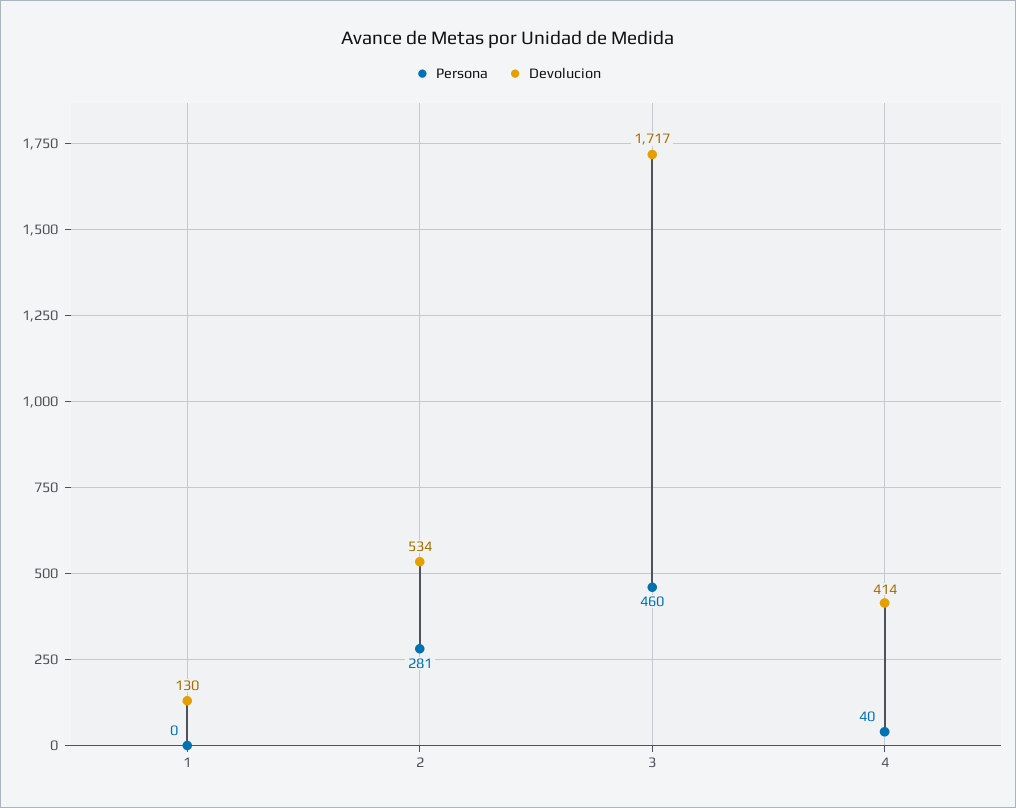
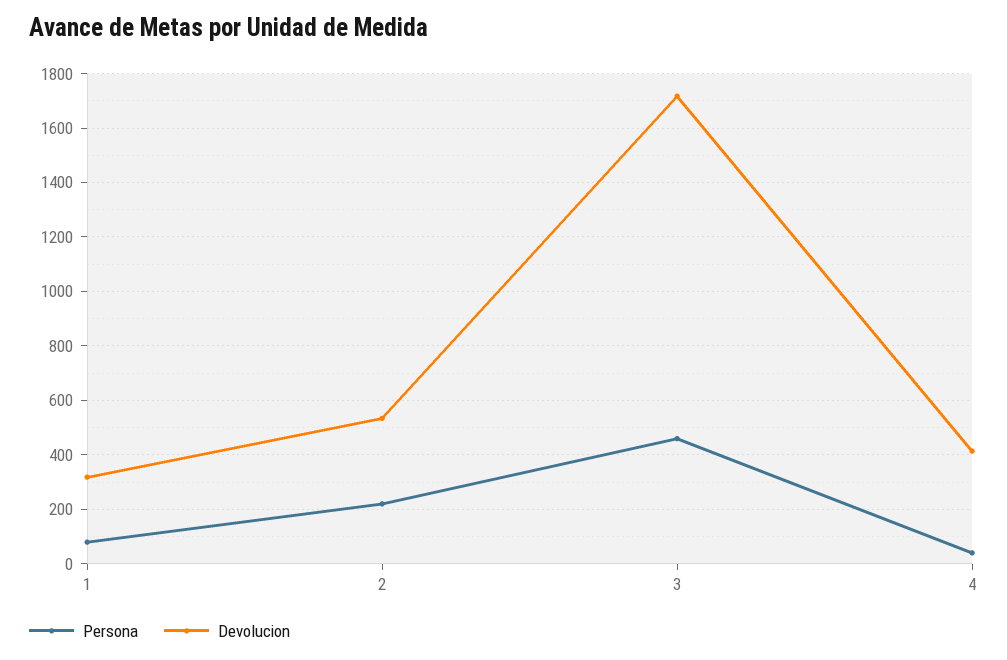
Persona, 1: 0 -> 75
Devolucion, 1: 130 -> 325
Persona, 2: 281 -> 225

